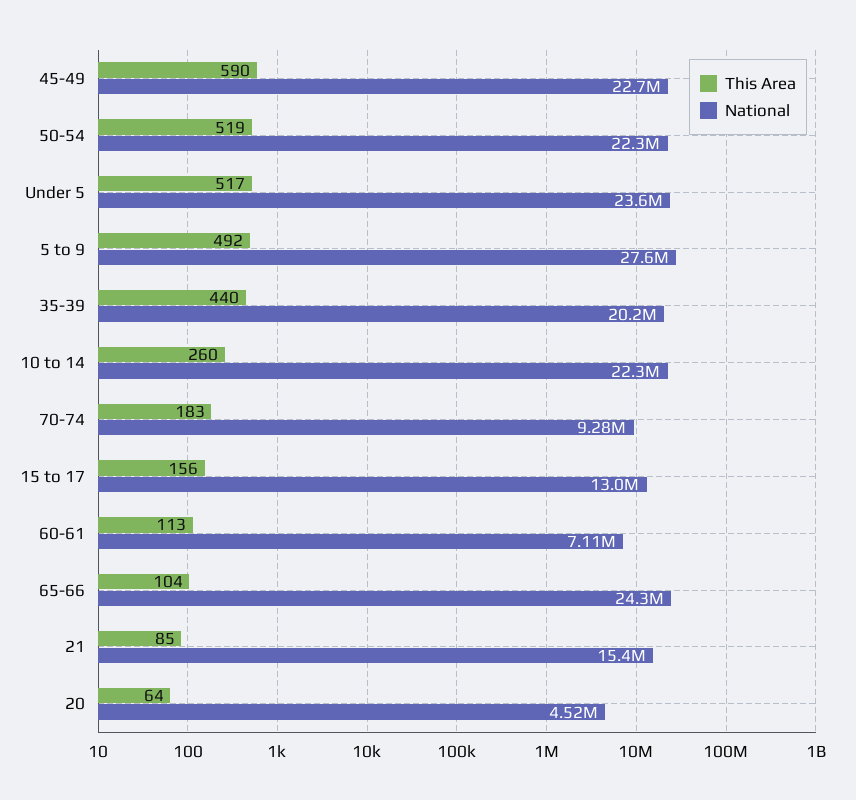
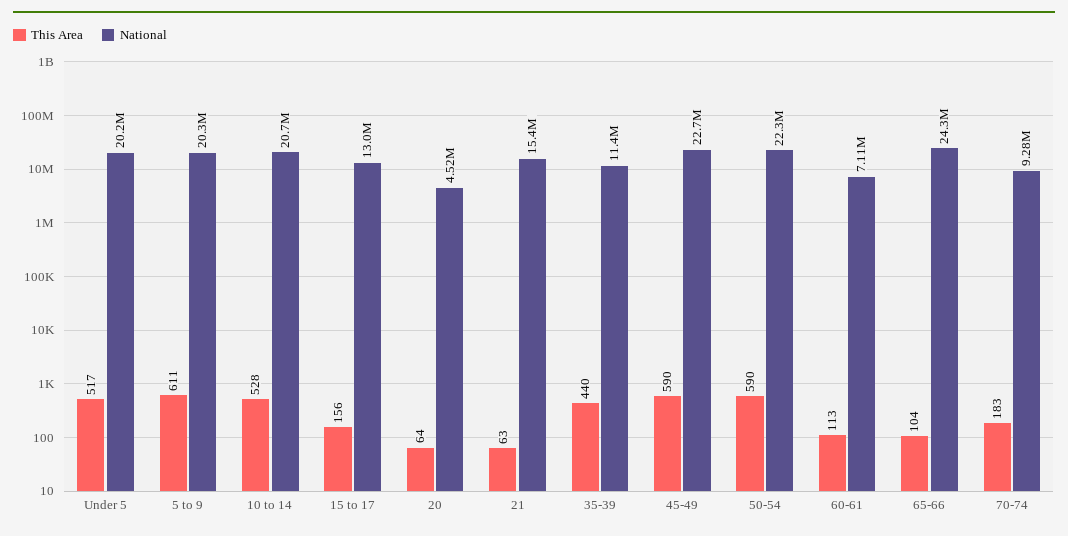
This Area, 50-54: 519 -> 590
National, Under 5: 23600000 -> 20200000
This Area, 5 to 9: 492 -> 611
National, 5 to 9: 27600000 -> 20300000
National, 35-39: 20200000 -> 11400000
This Area, 10 to 14: 260 -> 528
National, 10 to 14: 22300000 -> 20700000
This Area, 21: 85 -> 63

